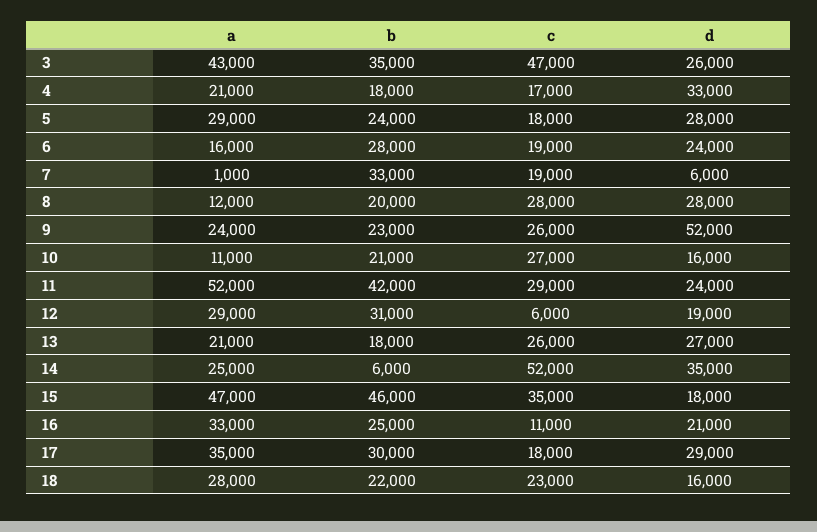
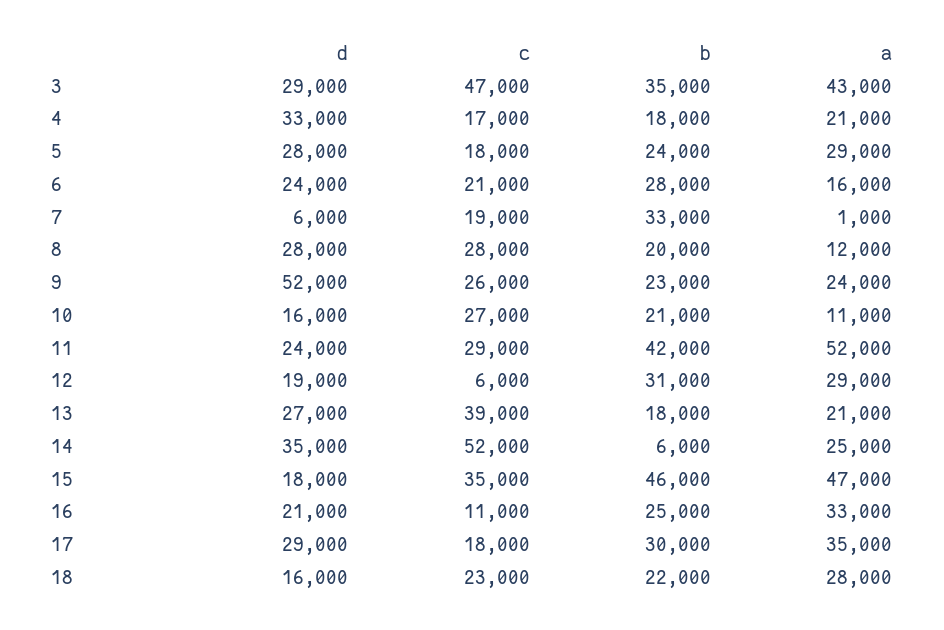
d, 3: 26000 -> 29000
c, 6: 19000 -> 21000
c, 13: 26000 -> 39000

